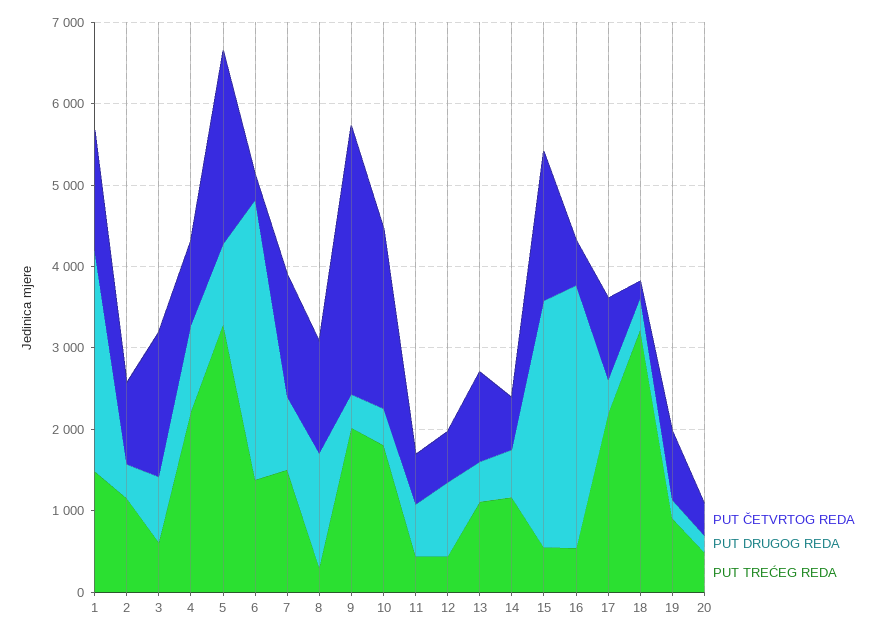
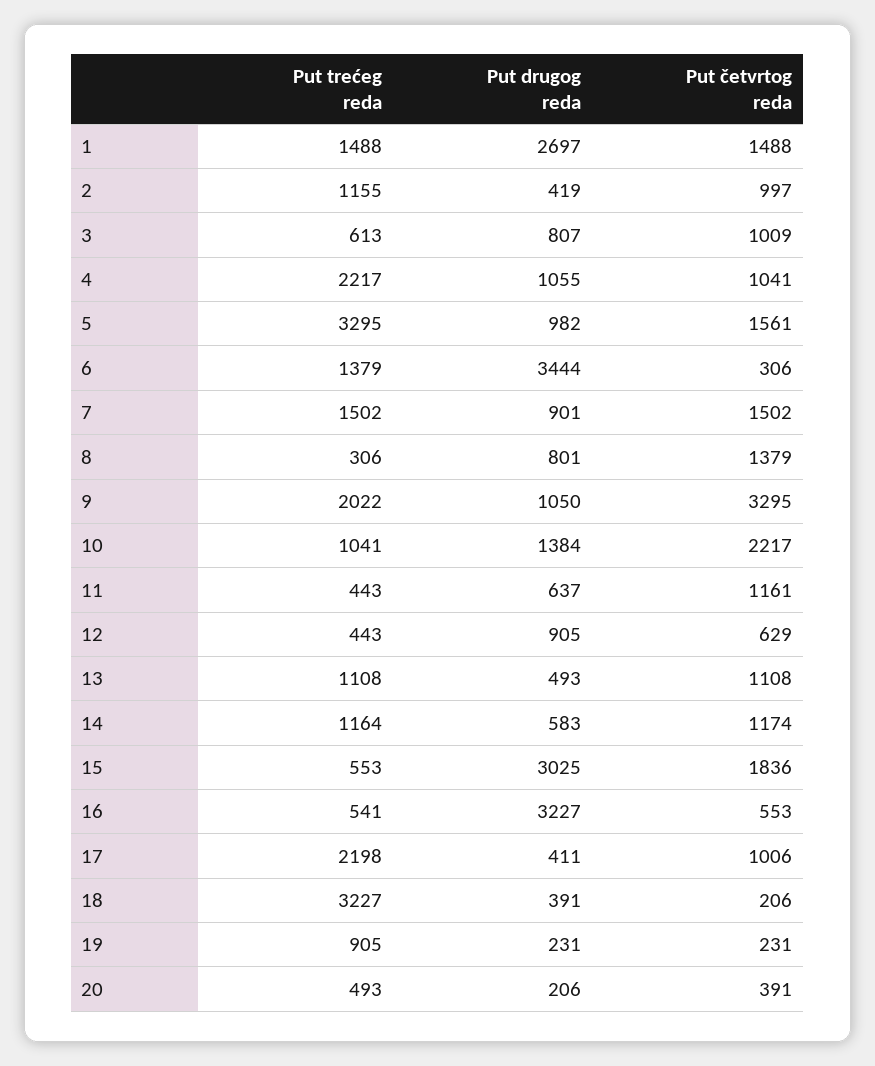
PUT ČETVRTOG REDA, 3: 1800 -> 1009
PUT ČETVRTOG REDA, 5: 2400 -> 1561
PUT DRUGOG REDA, 8: 1400 -> 801
PUT DRUGOG REDA, 9: 400 -> 1050
PUT DRUGOG REDA, 10: 400 -> 1384
PUT TREĆEG REDA, 10: 1800 -> 1041
PUT ČETVRTOG REDA, 11: 600 -> 1161
PUT ČETVRTOG REDA, 14: 600 -> 1174
PUT ČETVRTOG REDA, 19: 800 -> 231

